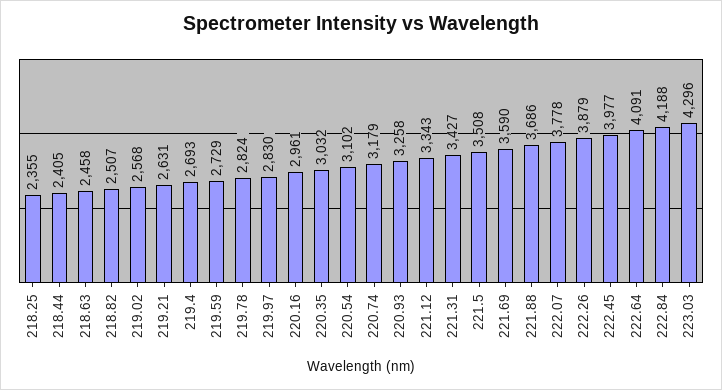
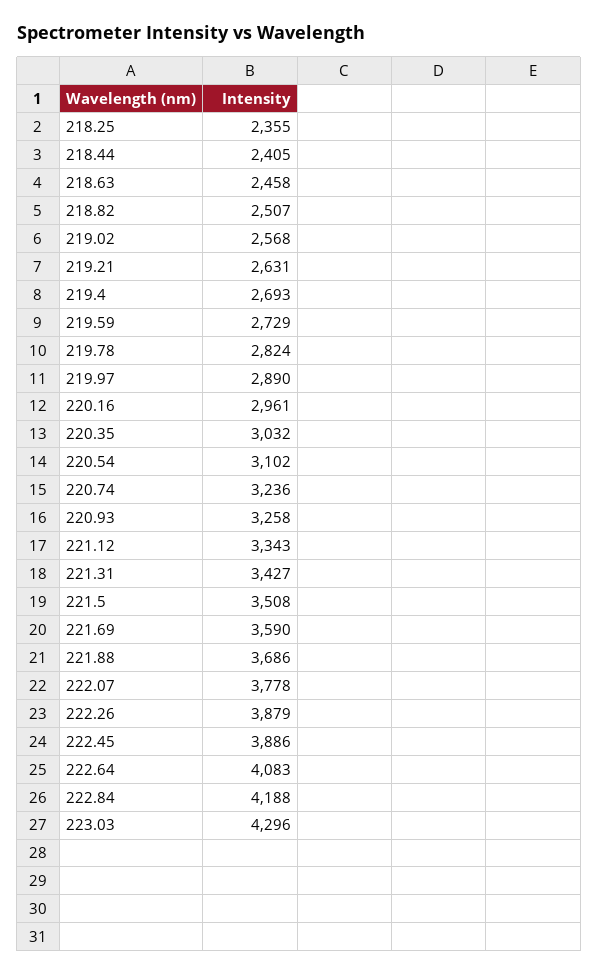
219.97: 2830 -> 2890
220.74: 3179 -> 3236
222.45: 3977 -> 3886
222.64: 4091 -> 4083

